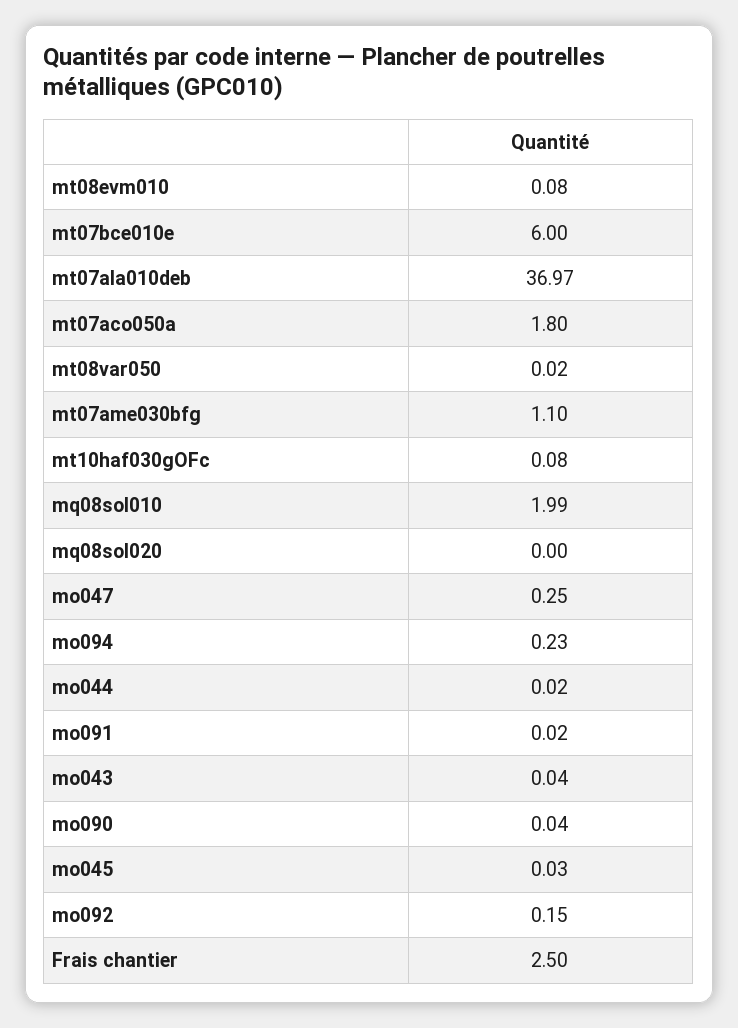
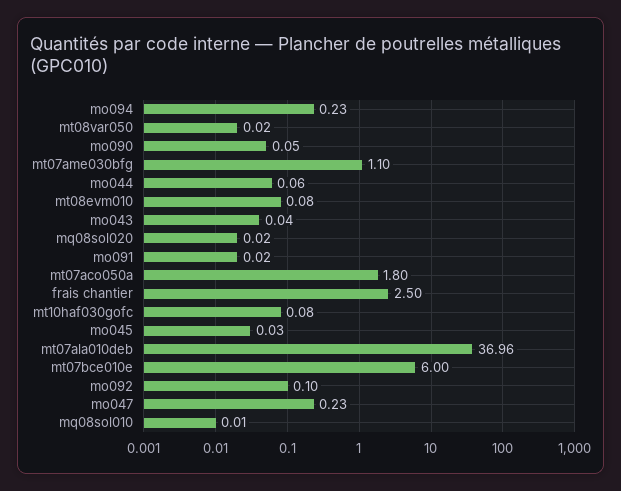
mt07ala010deb: 36.97 -> 36.96
mq08sol010: 1.99 -> 0.01
mq08sol020: 0 -> 0.02
mo047: 0.25 -> 0.23
mo044: 0.02 -> 0.06
mo090: 0.04 -> 0.05
mo092: 0.15 -> 0.1

